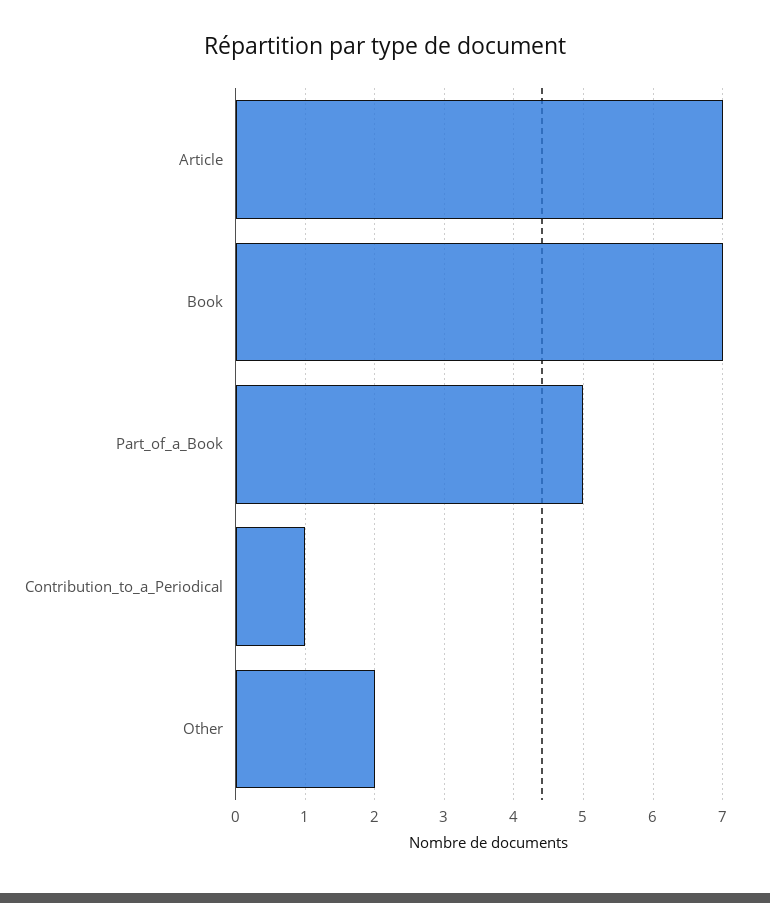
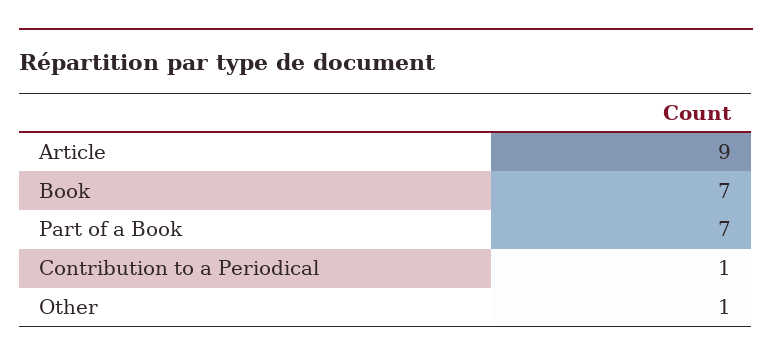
Article: 7 -> 9
Part_of_a_Book: 5 -> 7
Other: 2 -> 1

